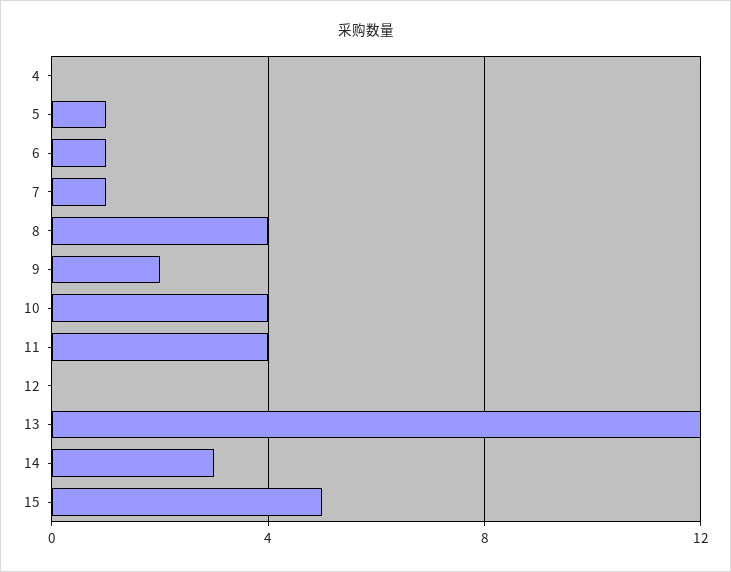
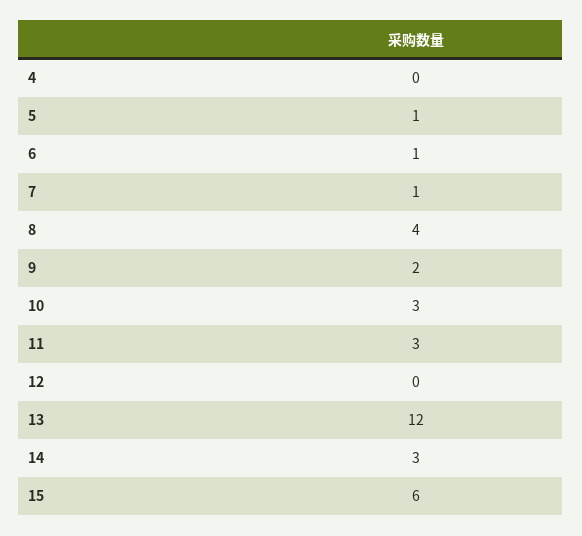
10: 4 -> 3
11: 4 -> 3
15: 5 -> 6

